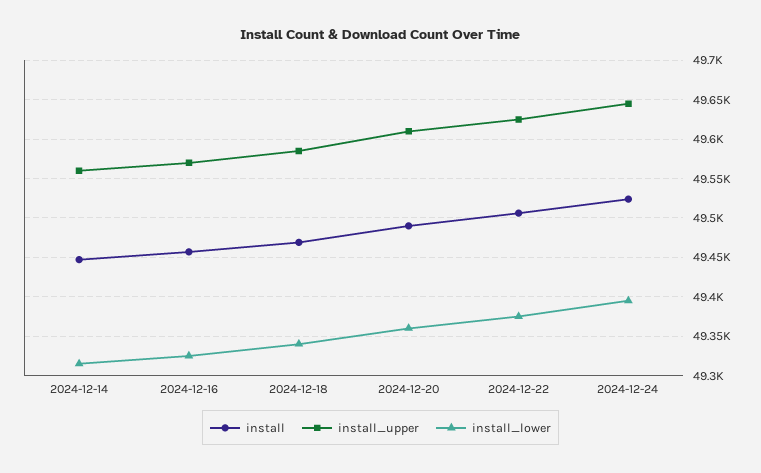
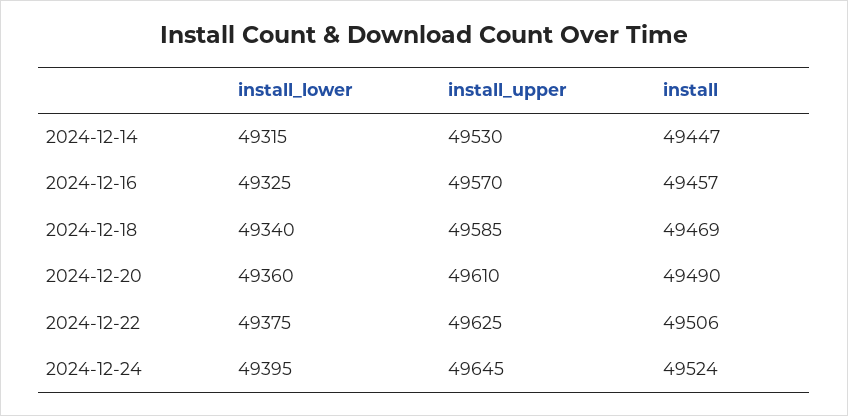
install_upper, 2024-12-14: 49560 -> 49530

